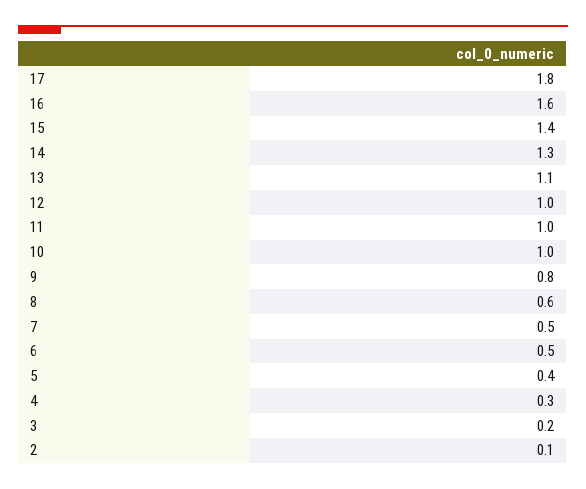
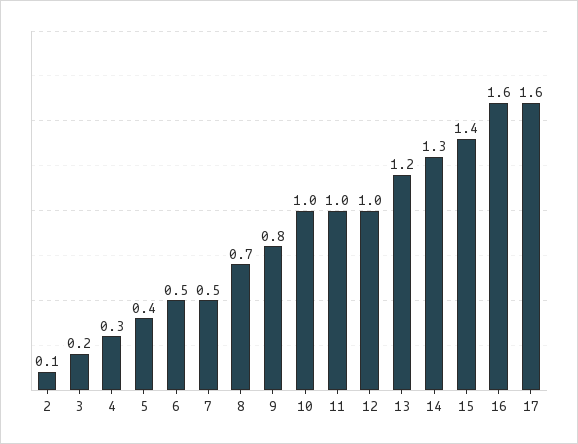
17: 1.8 -> 1.6
13: 1.1 -> 1.2
8: 0.6 -> 0.7

